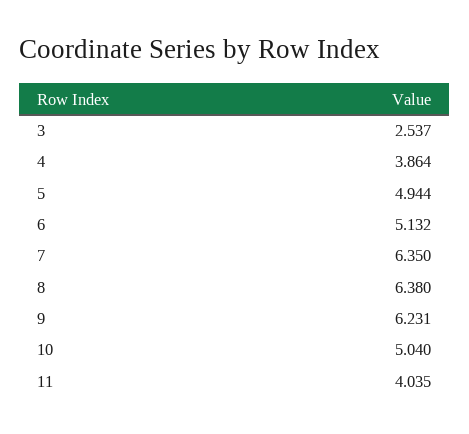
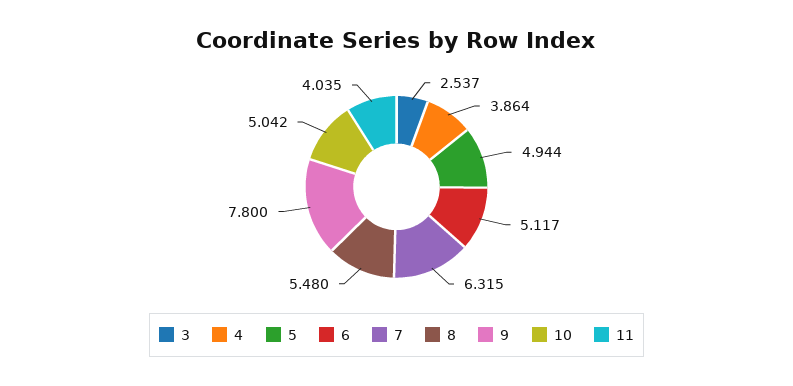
6: 5.132 -> 5.117
7: 6.35 -> 6.315
8: 6.38 -> 5.48
9: 6.231 -> 7.8
10: 5.04 -> 5.042

